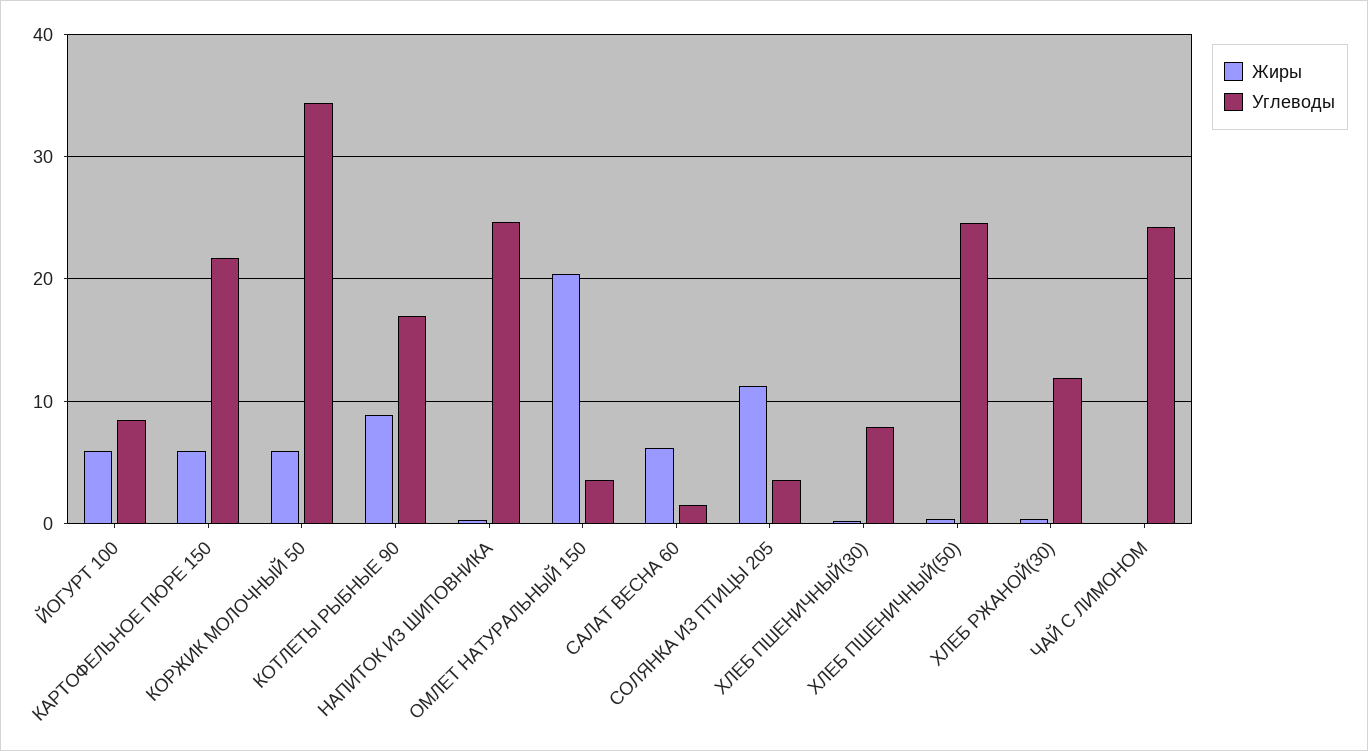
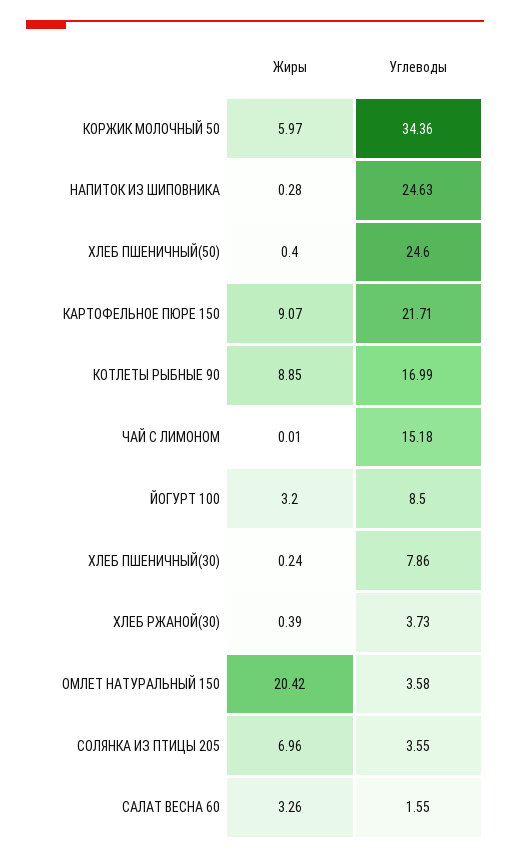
Жиры, ЙОГУРТ 100: 6 -> 3.2
Жиры, КАРТОФЕЛЬНОЕ ПЮРЕ 150: 6 -> 9.07
Жиры, САЛАТ ВЕСНА 60: 6 -> 3.26
Жиры, СОЛЯНКА ИЗ ПТИЦЫ 205: 11 -> 6.96
Углеводы, ХЛЕБ РЖАНОЙ(30): 12 -> 3.73
Углеводы, ЧАЙ С ЛИМОНОМ: 24 -> 15.18

